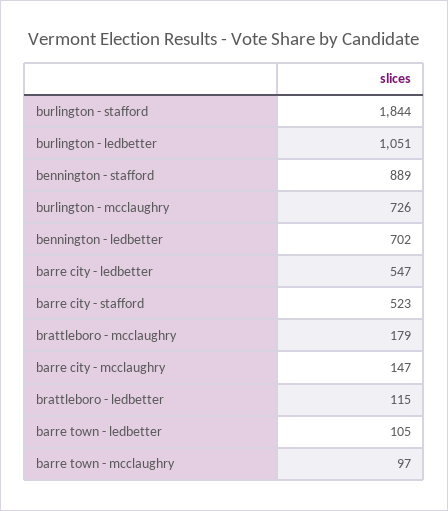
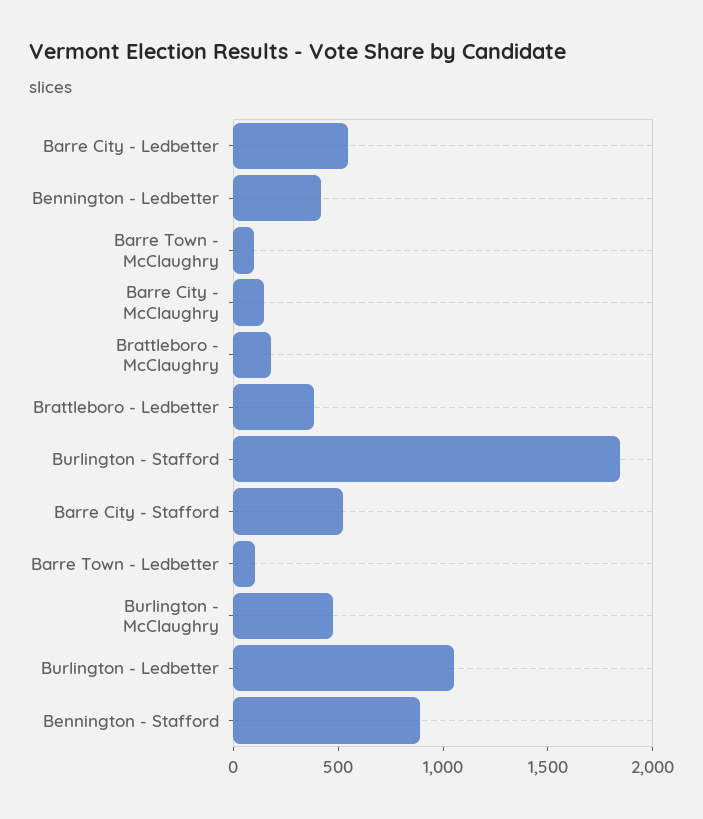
burlington - mcclaughry: 726 -> 500
bennington - ledbetter: 702 -> 400
brattleboro - ledbetter: 115 -> 400

